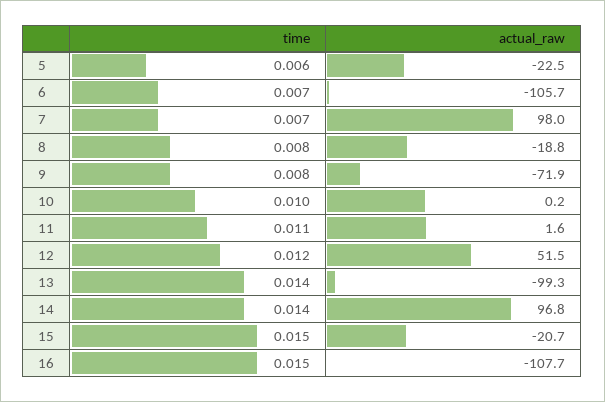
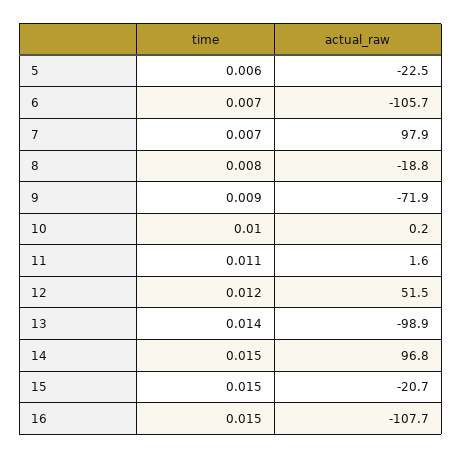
actual_raw, 7: 98 -> 97.9
time, 9: 0.008 -> 0.009
actual_raw, 13: -99.3 -> -98.9
time, 14: 0.014 -> 0.015

